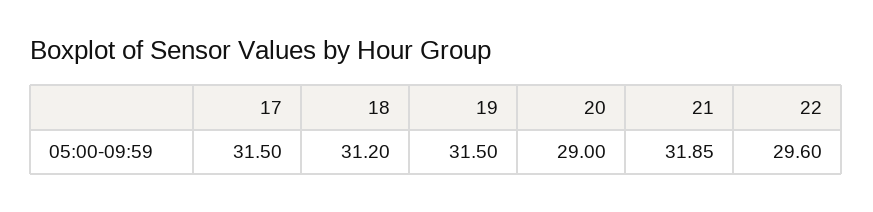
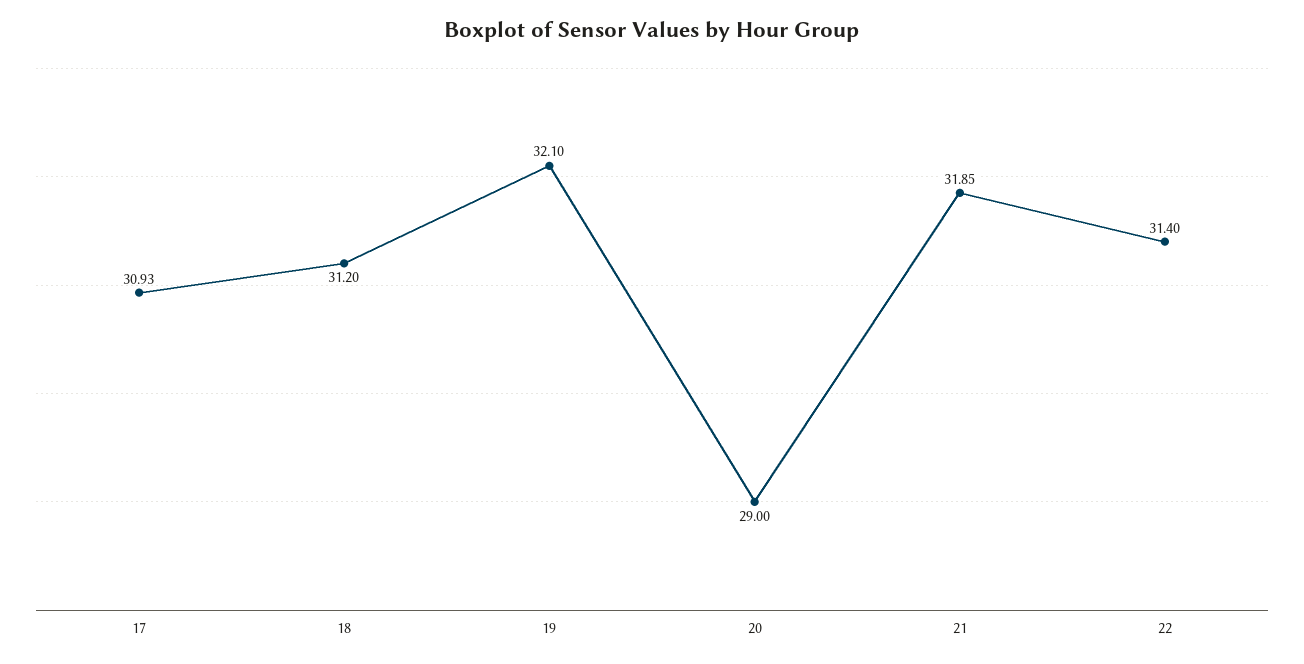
17: 31.5 -> 30.93
19: 31.5 -> 32.1
22: 29.6 -> 31.4

